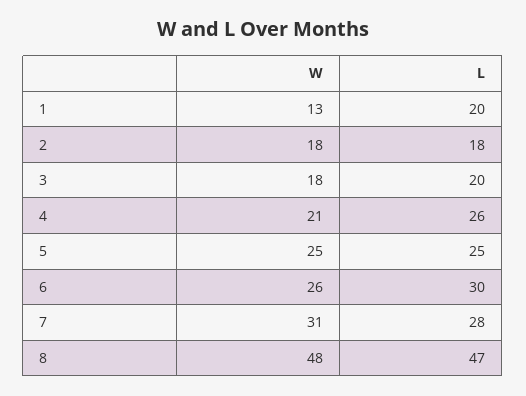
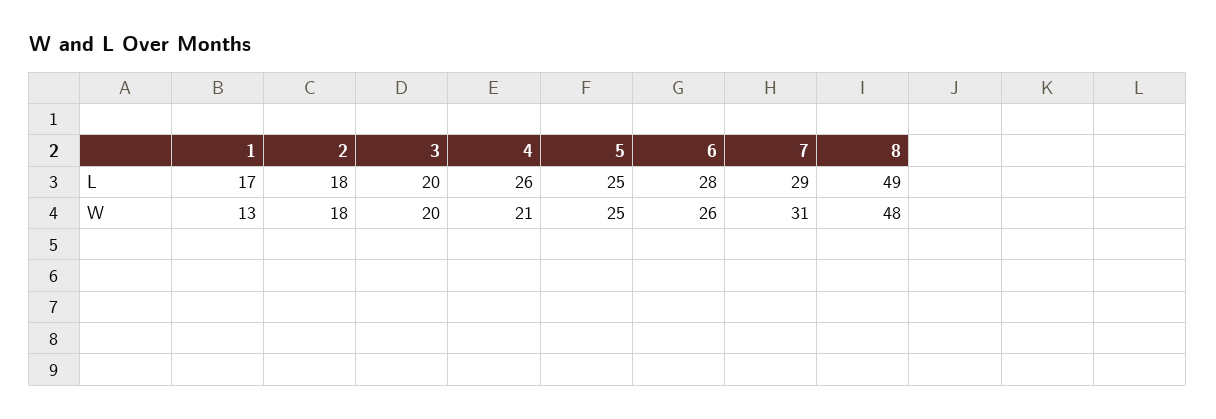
L, 1: 20 -> 17
W, 3: 18 -> 20
L, 6: 30 -> 28
L, 7: 28 -> 29
L, 8: 47 -> 49

